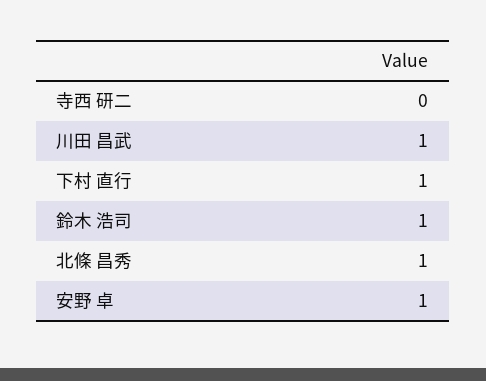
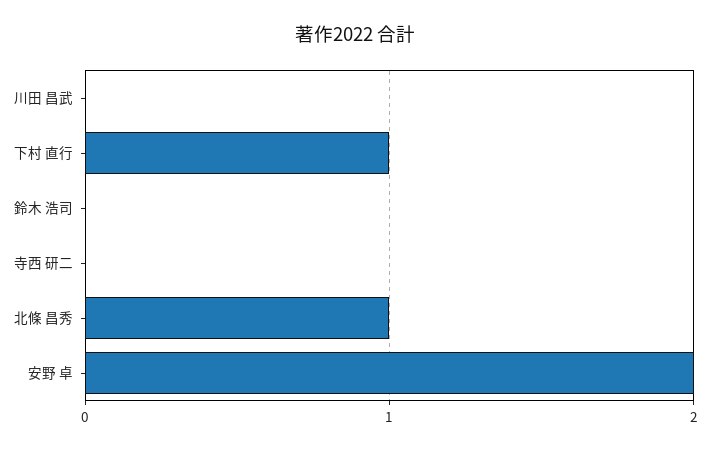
川田 昌武: 1 -> 0
鈴木 浩司: 1 -> 0
安野 卓: 1 -> 2

